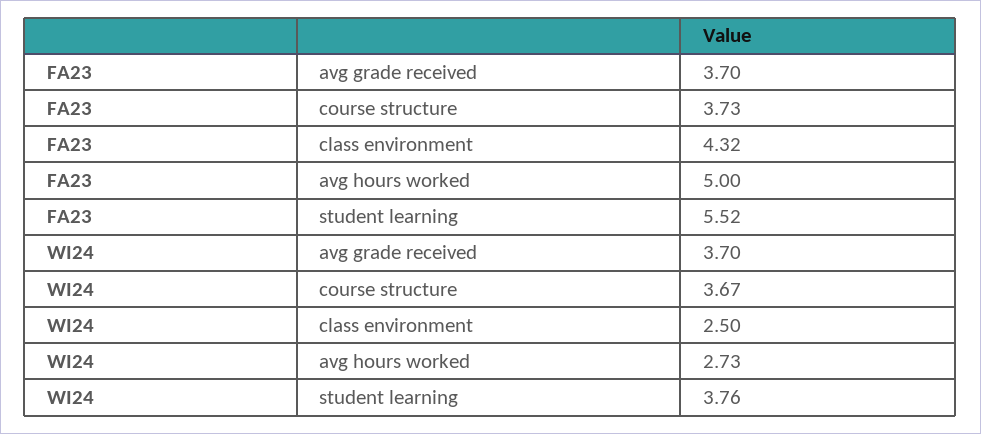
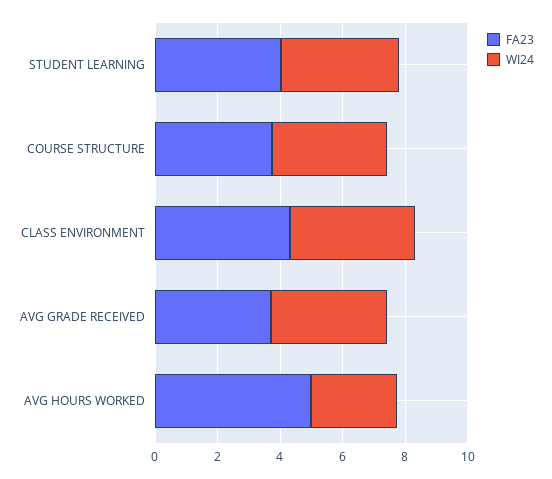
FA23, student learning: 5.52 -> 4
WI24, class environment: 2.5 -> 4

